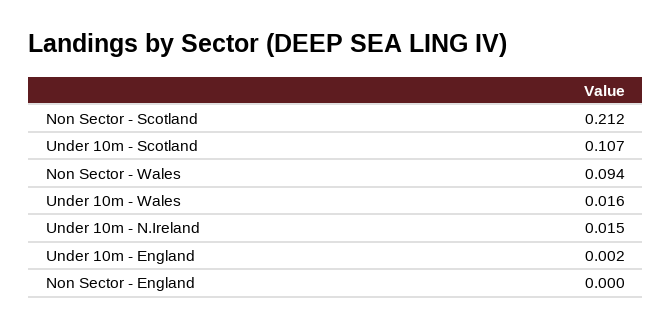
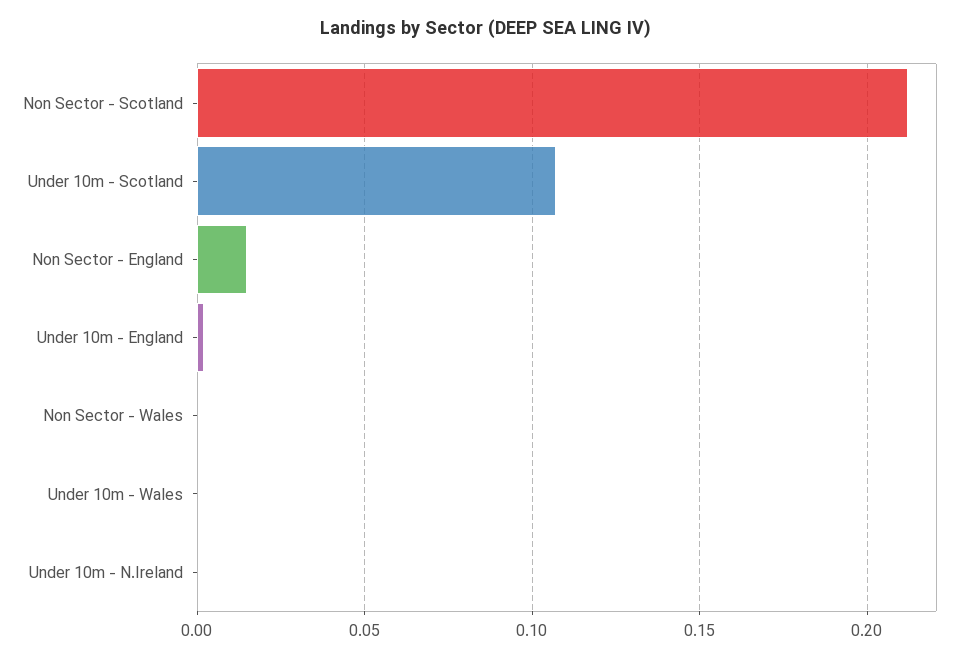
Non Sector - Wales: 0.094 -> 0
Under 10m - Wales: 0.016 -> 0
Under 10m - N.Ireland: 0.015 -> 0
Non Sector - England: 0 -> 0.015

